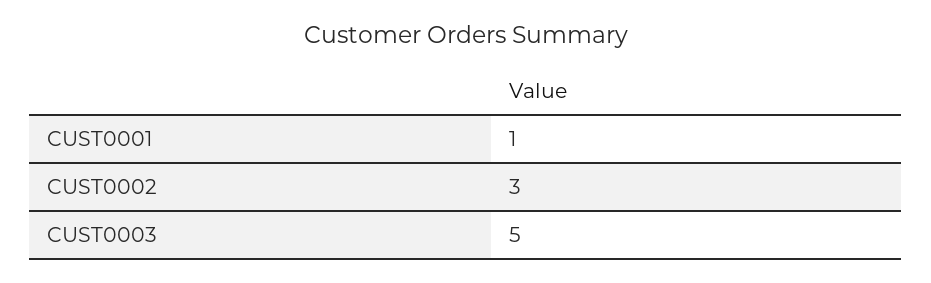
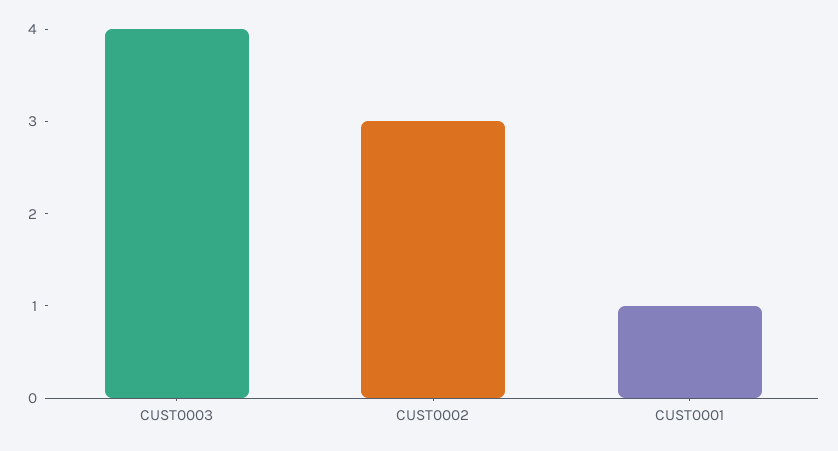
CUST0003: 5 -> 4

